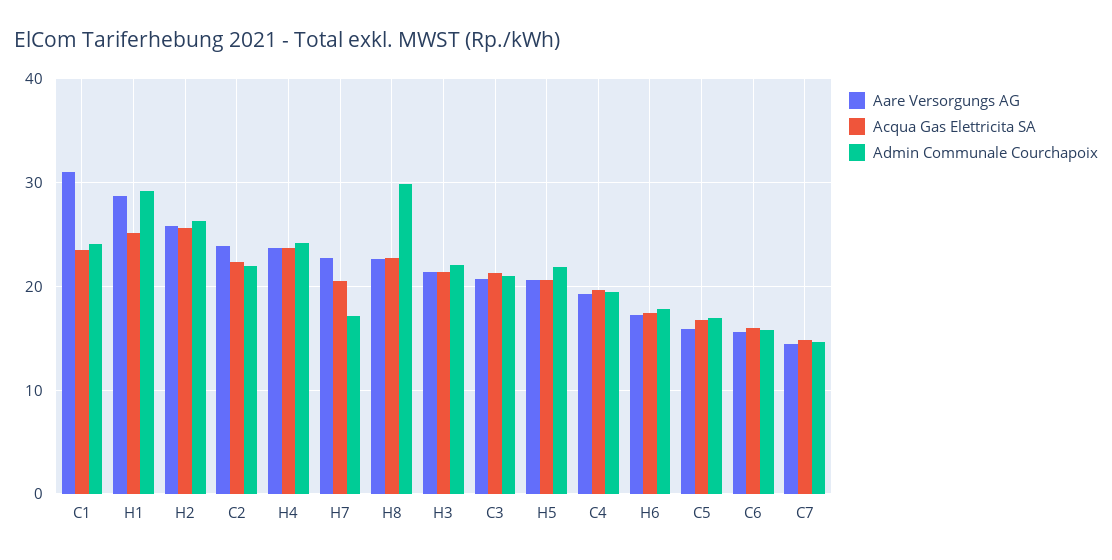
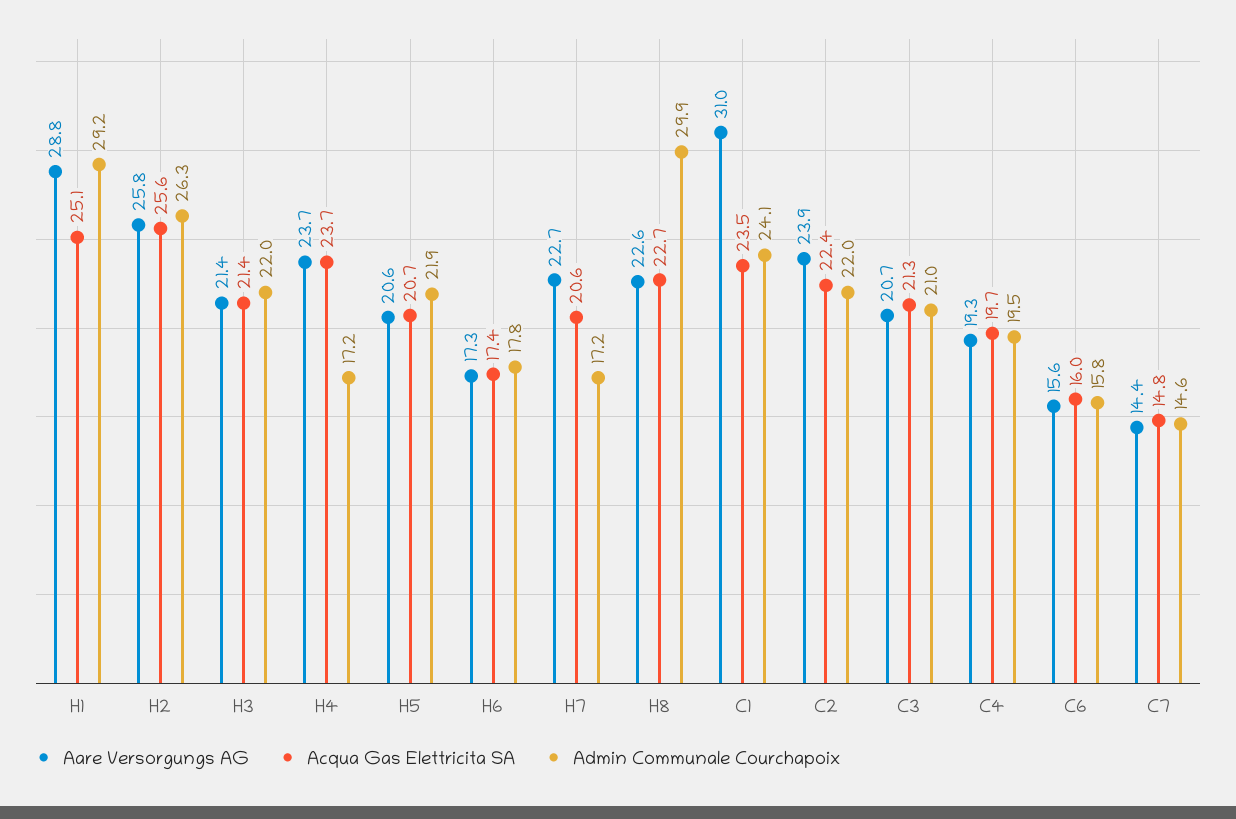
Admin Communale Courchapoix, H4: 24 -> 17.2
Aare Versorgungs AG, C5: 16 -> none
Acqua Gas Elettricita SA, C5: 17 -> none
Admin Communale Courchapoix, C5: 17 -> none

